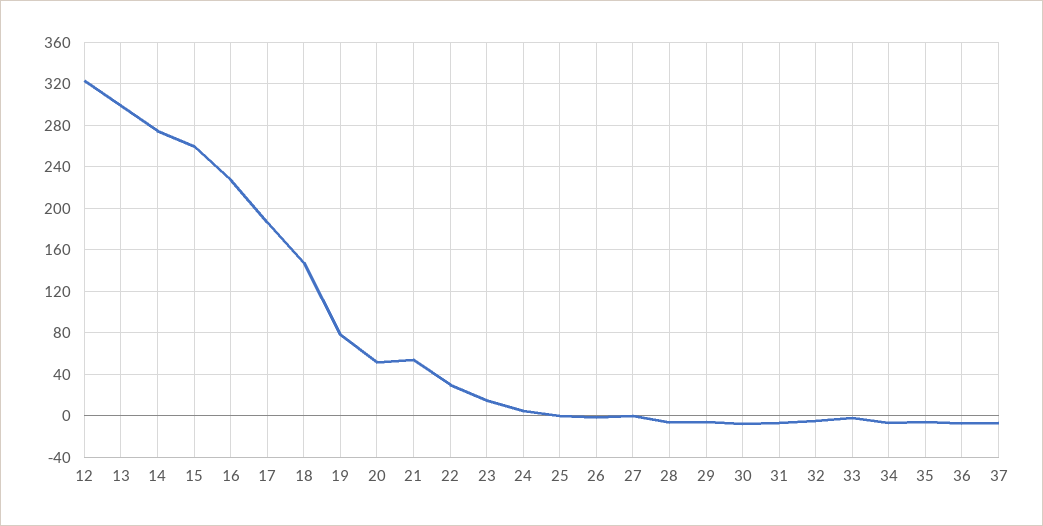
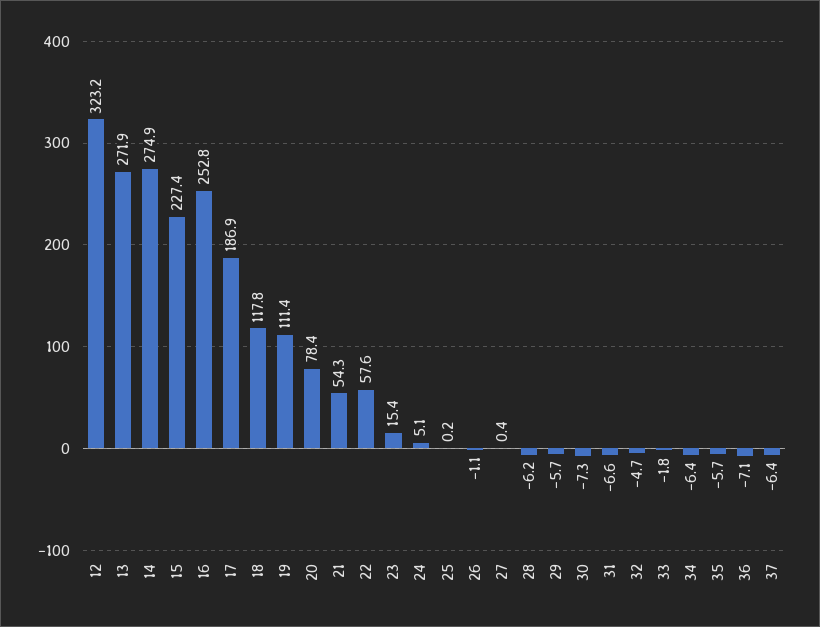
13: 300 -> 271.9
15: 260 -> 227.4
16: 230 -> 252.8
18: 150 -> 117.8
19: 80 -> 111.4
20: 50 -> 78.4
22: 30 -> 57.6

